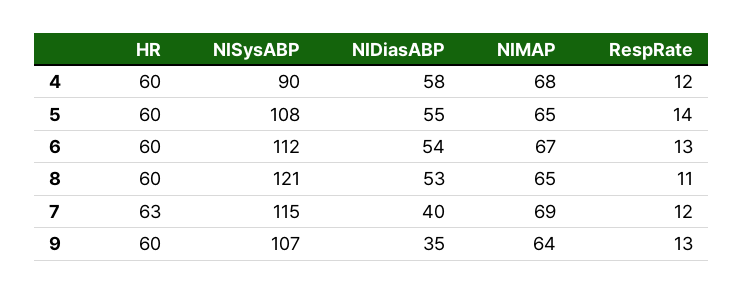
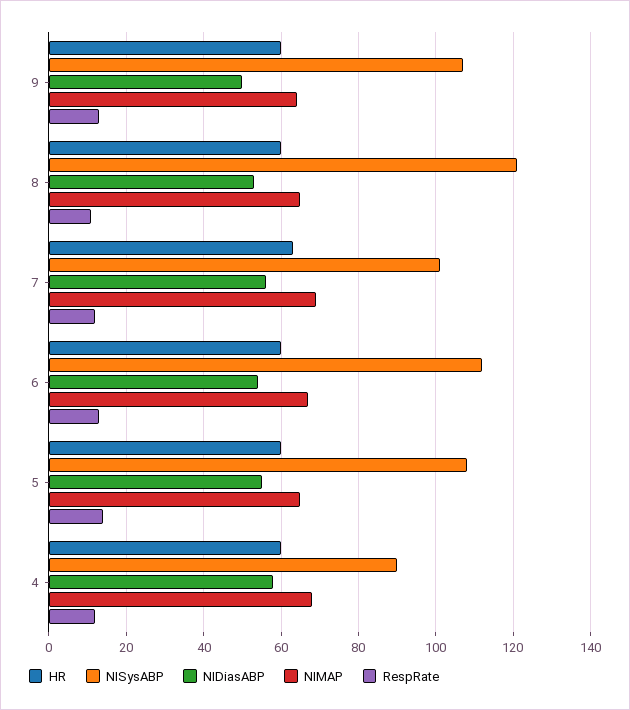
NISysABP, 7: 115 -> 100
NIDiasABP, 7: 40 -> 55
NIDiasABP, 9: 35 -> 50

